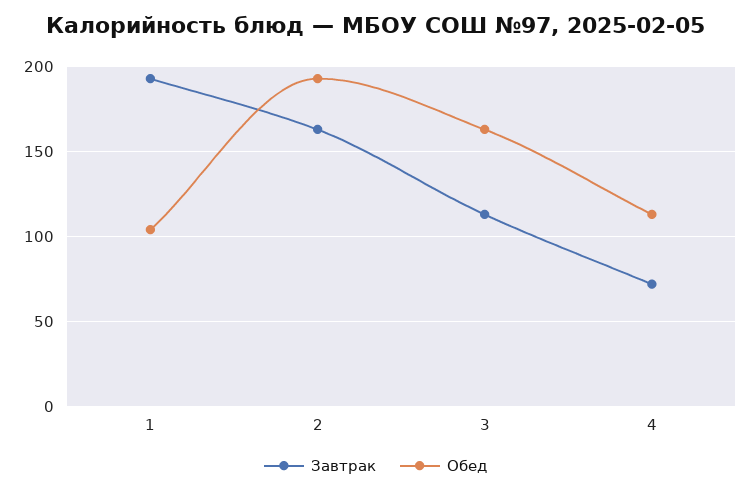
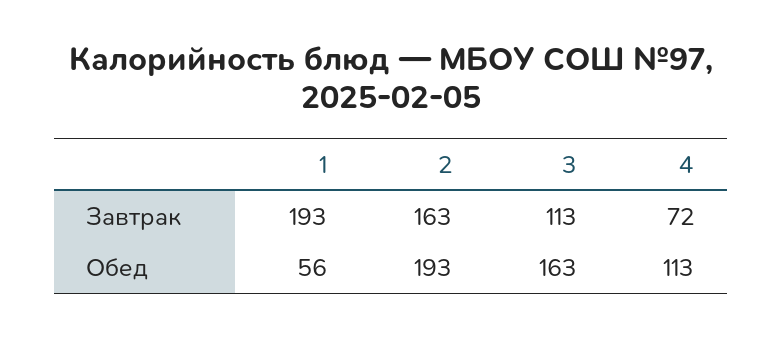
Обед, 1: 105 -> 56

